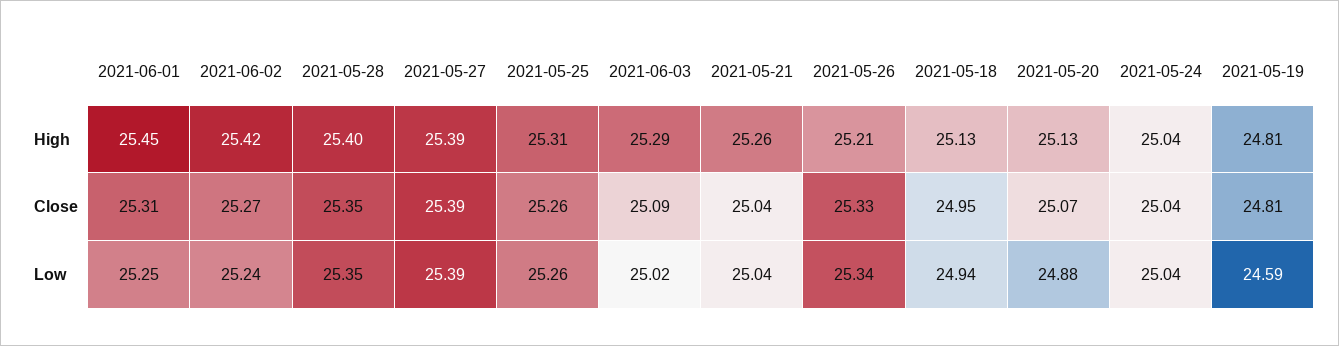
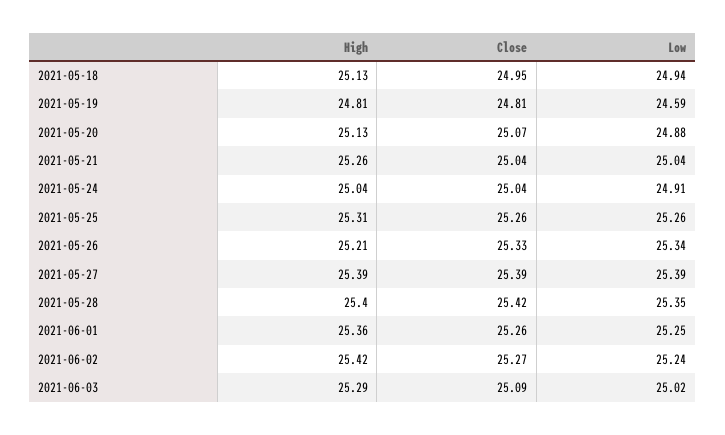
2021-06-01, High: 25.45 -> 25.36
2021-06-01, Close: 25.31 -> 25.26
2021-05-28, Close: 25.35 -> 25.42
2021-05-24, Low: 25.04 -> 24.91

